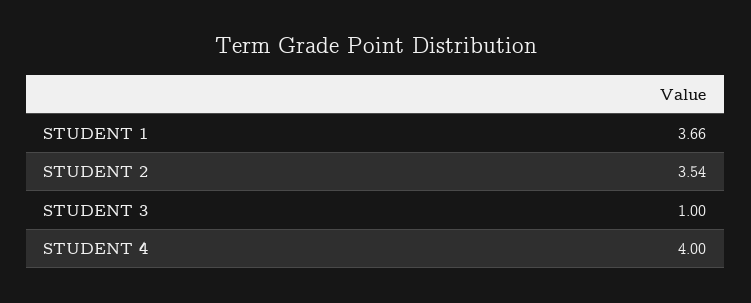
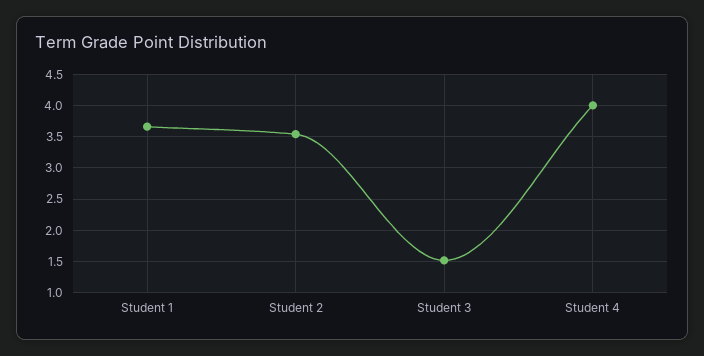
STUDENT 3: 1 -> 1.5

